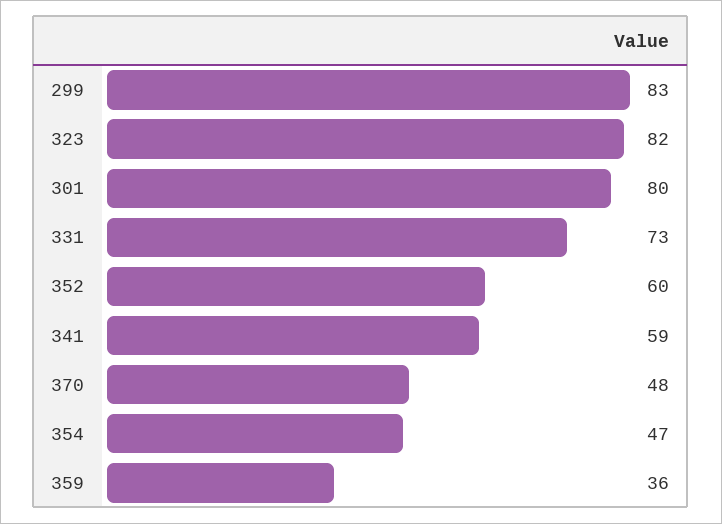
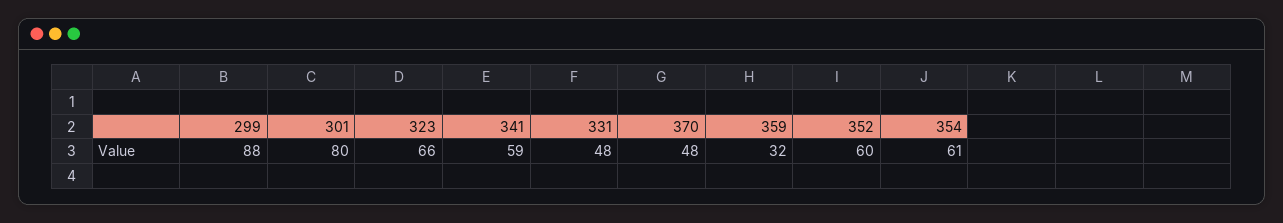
299: 83 -> 88
323: 82 -> 66
331: 73 -> 48
354: 47 -> 61
359: 36 -> 32

